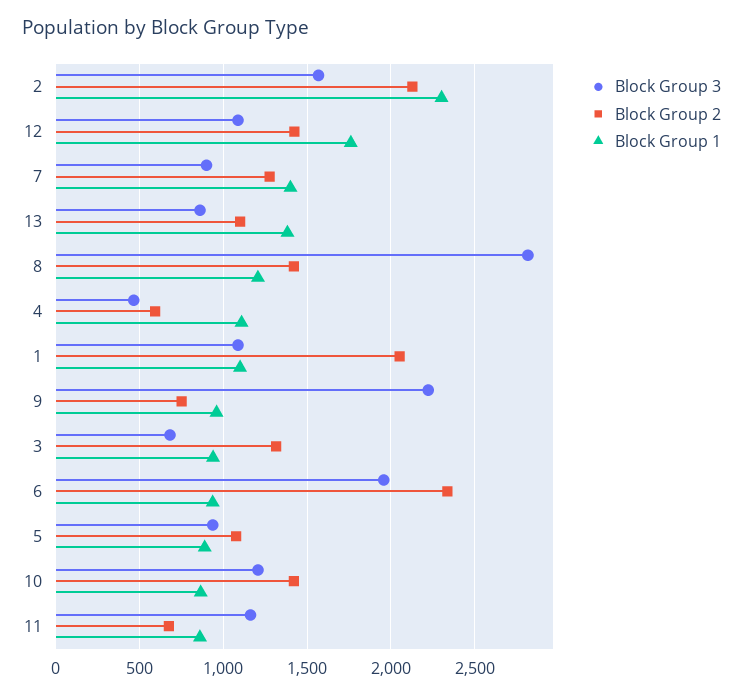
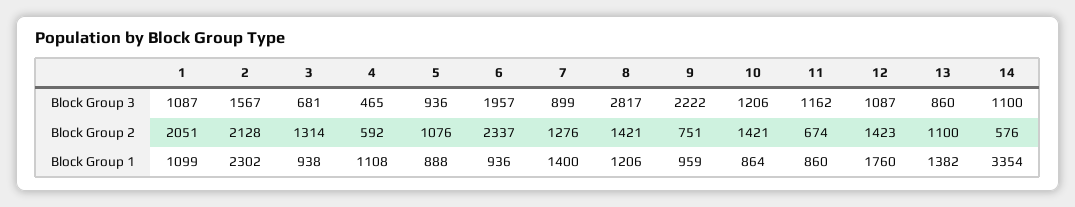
Block Group 3, 14: none -> 1100
Block Group 2, 14: none -> 576
Block Group 1, 14: none -> 3354

